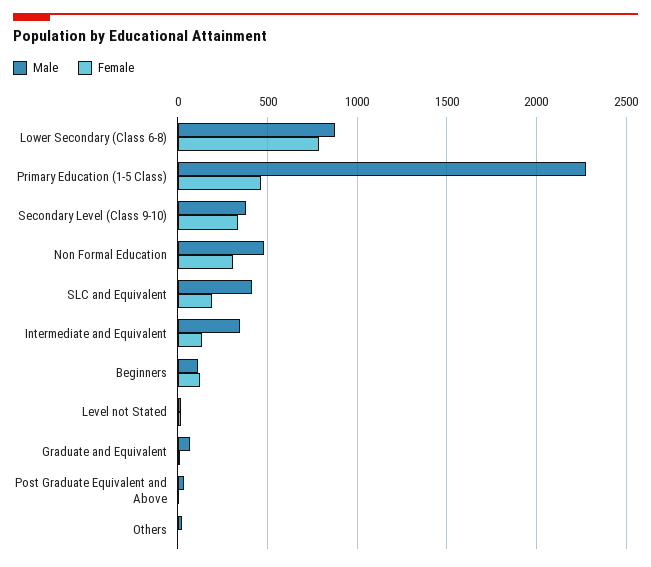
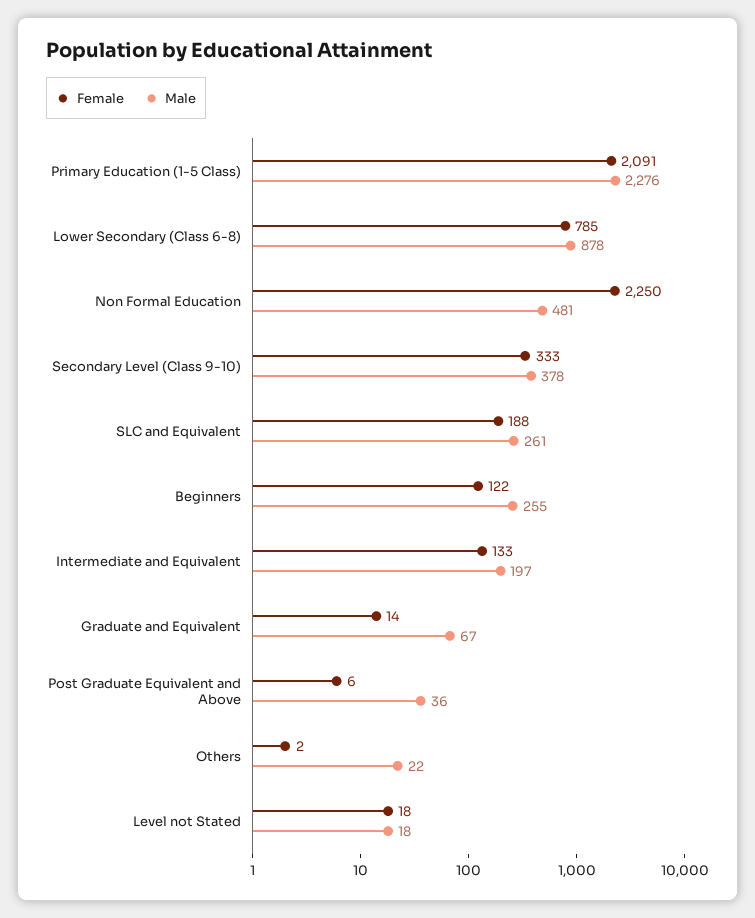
Female, Primary Education (1-5 Class): 450 -> 2091
Female, Non Formal Education: 300 -> 2250
Male, SLC and Equivalent: 400 -> 261
Male, Intermediate and Equivalent: 350 -> 197
Male, Beginners: 100 -> 255

